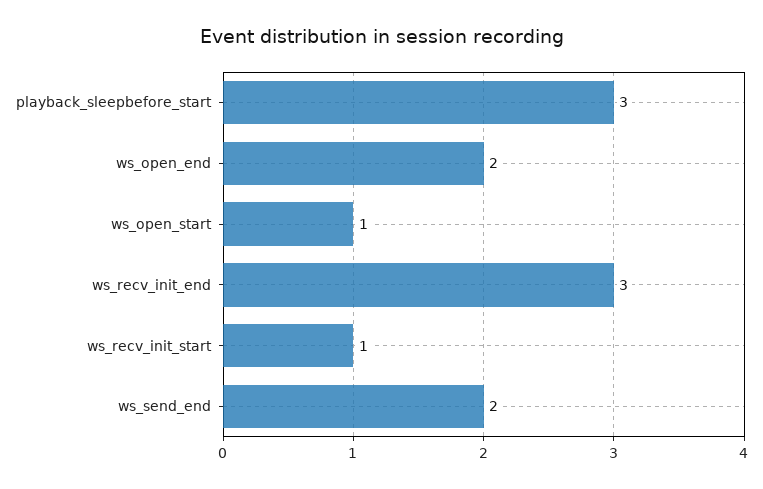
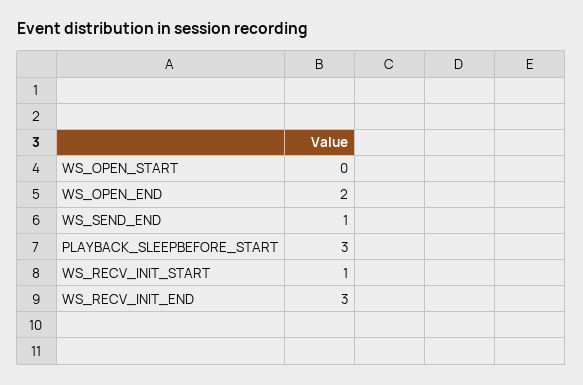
ws_open_start: 1 -> 0
ws_send_end: 2 -> 1

